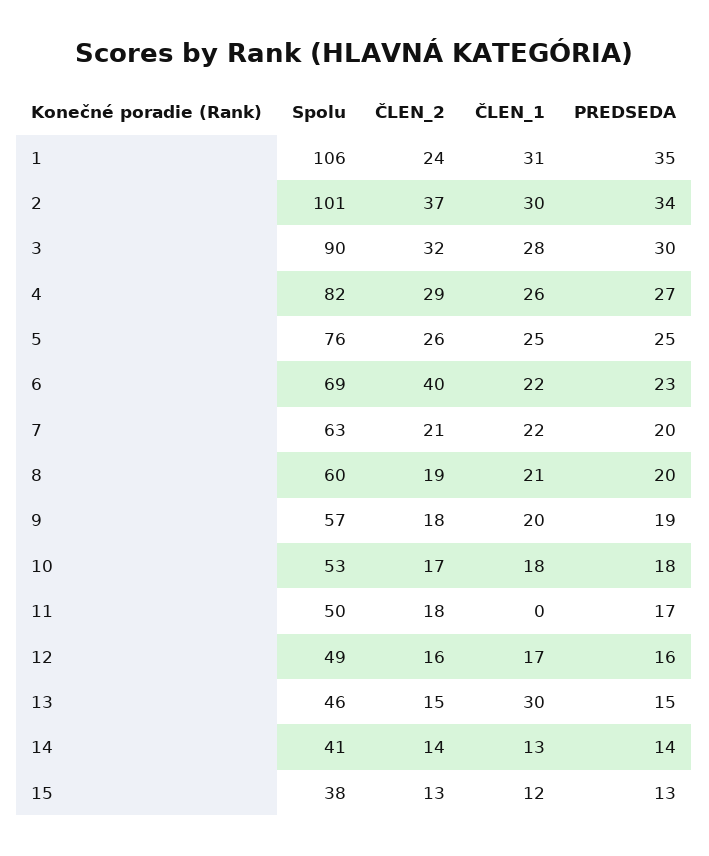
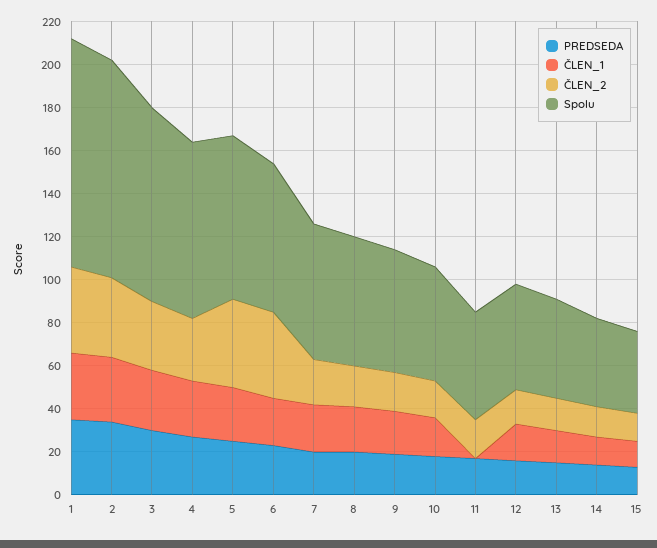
ČLEN_2, 1: 24 -> 40
ČLEN_2, 5: 26 -> 40
ČLEN_1, 13: 30 -> 15

